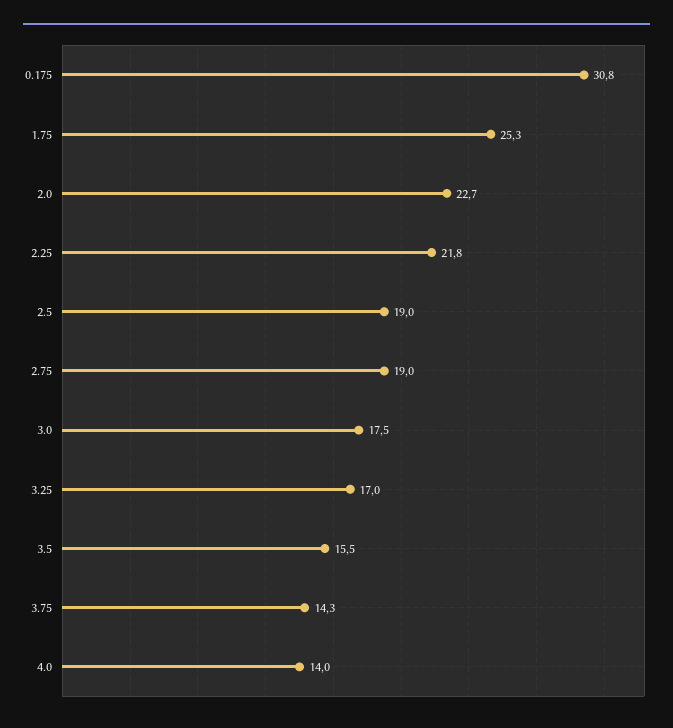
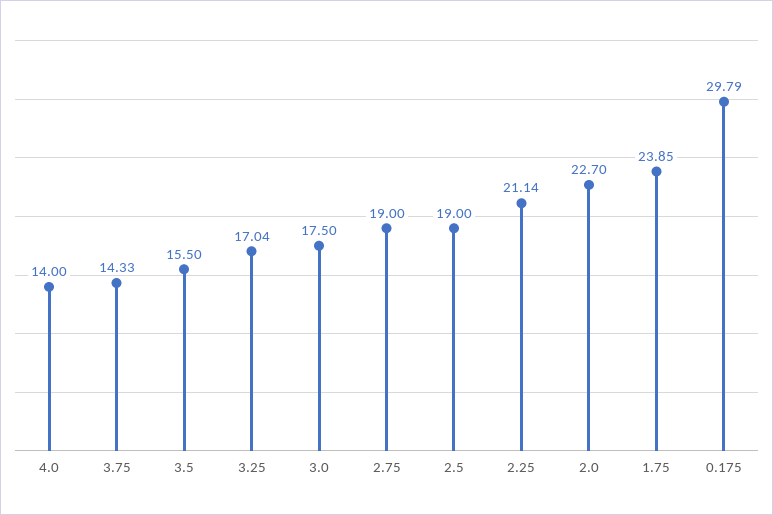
0.175: 30.8 -> 29.79
1.75: 25.3 -> 23.85
2.25: 21.8 -> 21.14

